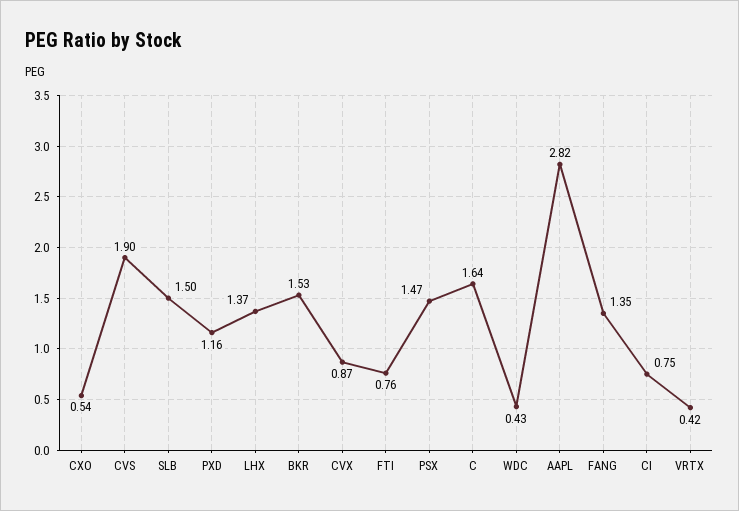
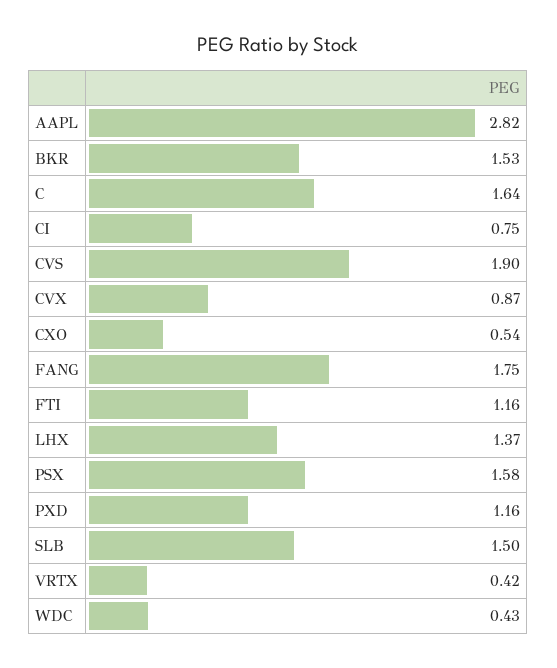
FTI: 0.76 -> 1.16
PSX: 1.47 -> 1.58
FANG: 1.35 -> 1.75

